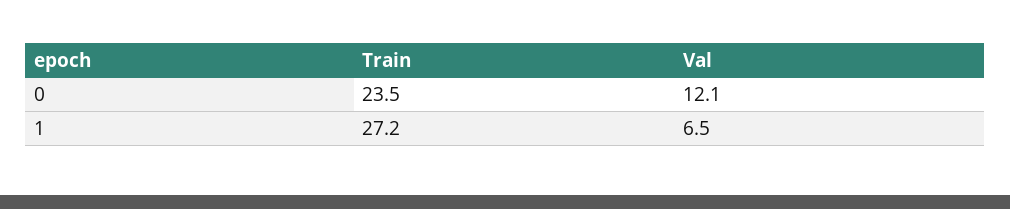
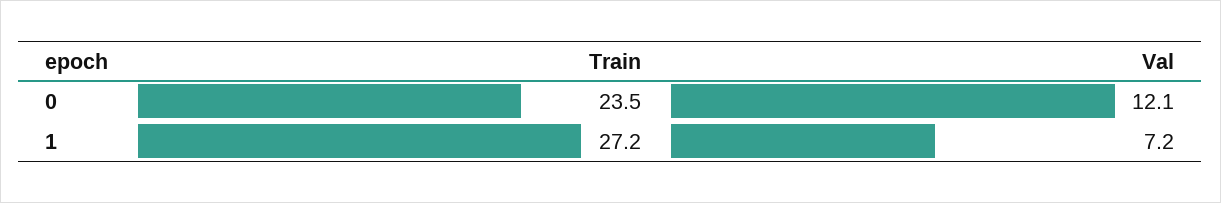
Val, 1: 6.5 -> 7.2

